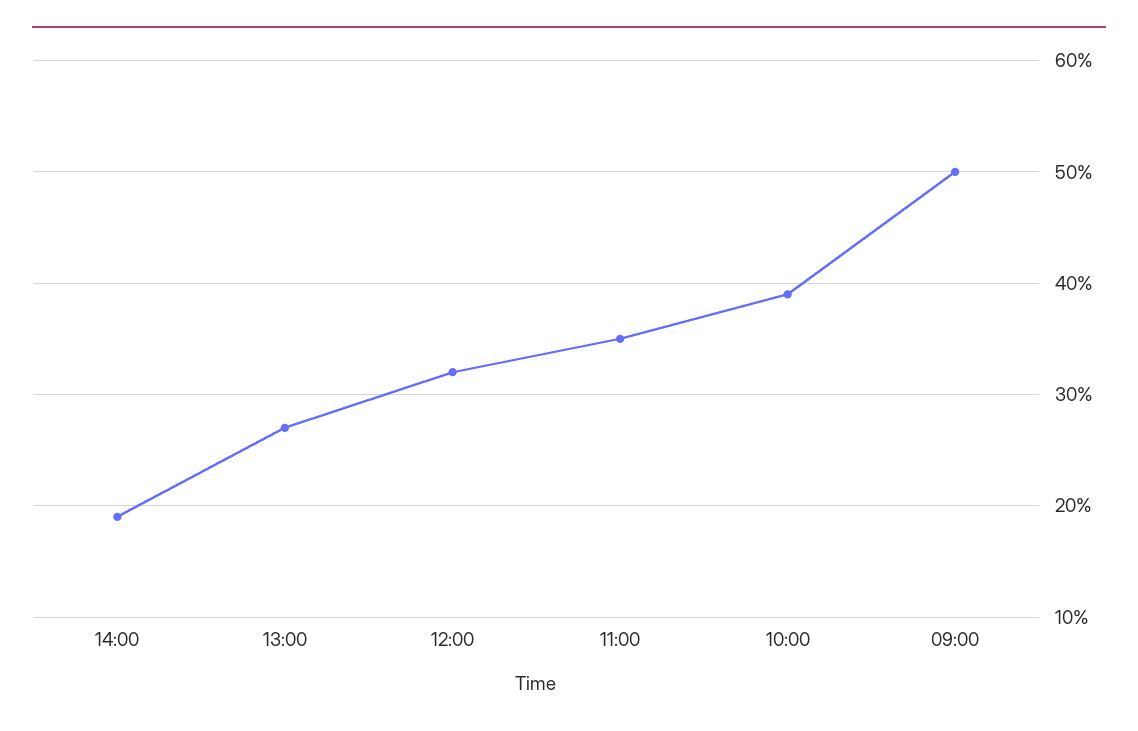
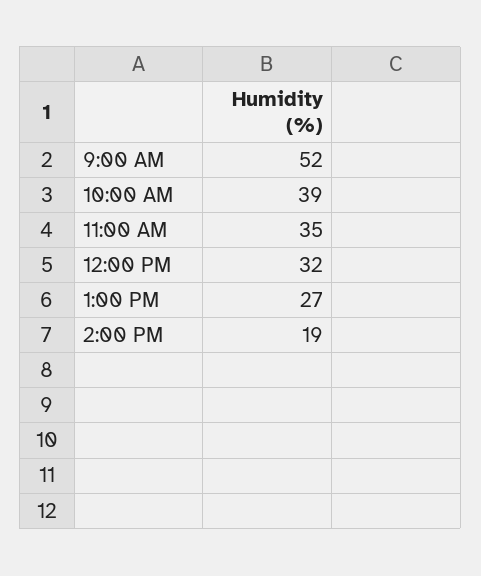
09:00: 50 -> 52

